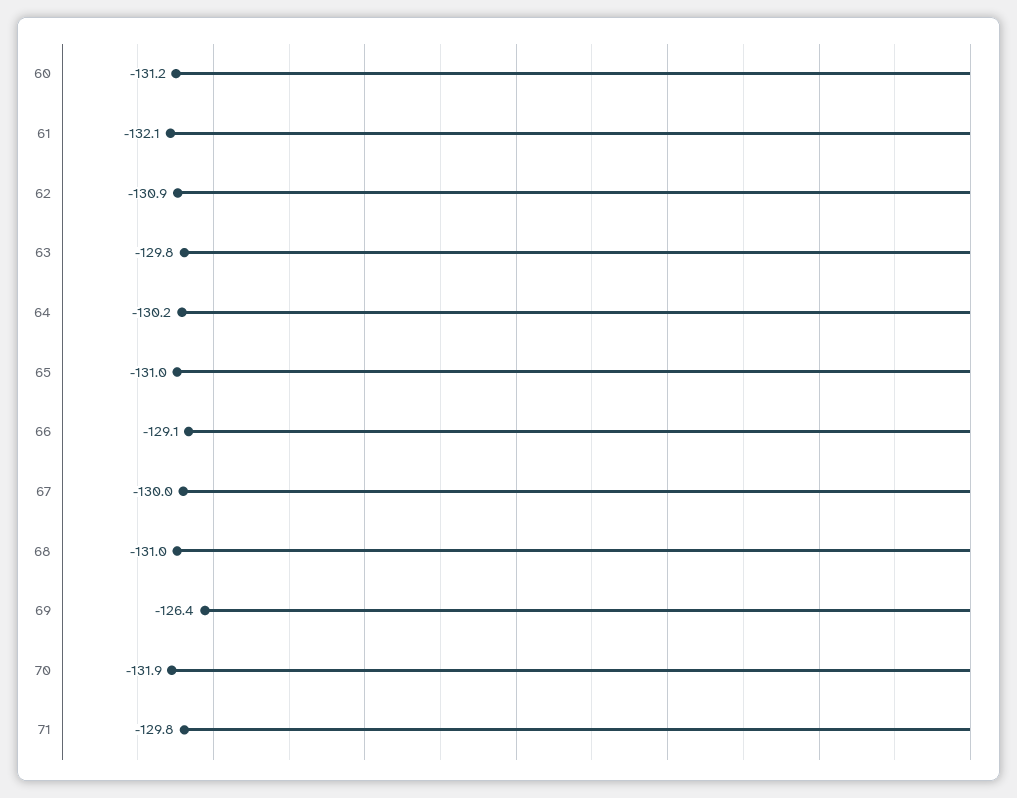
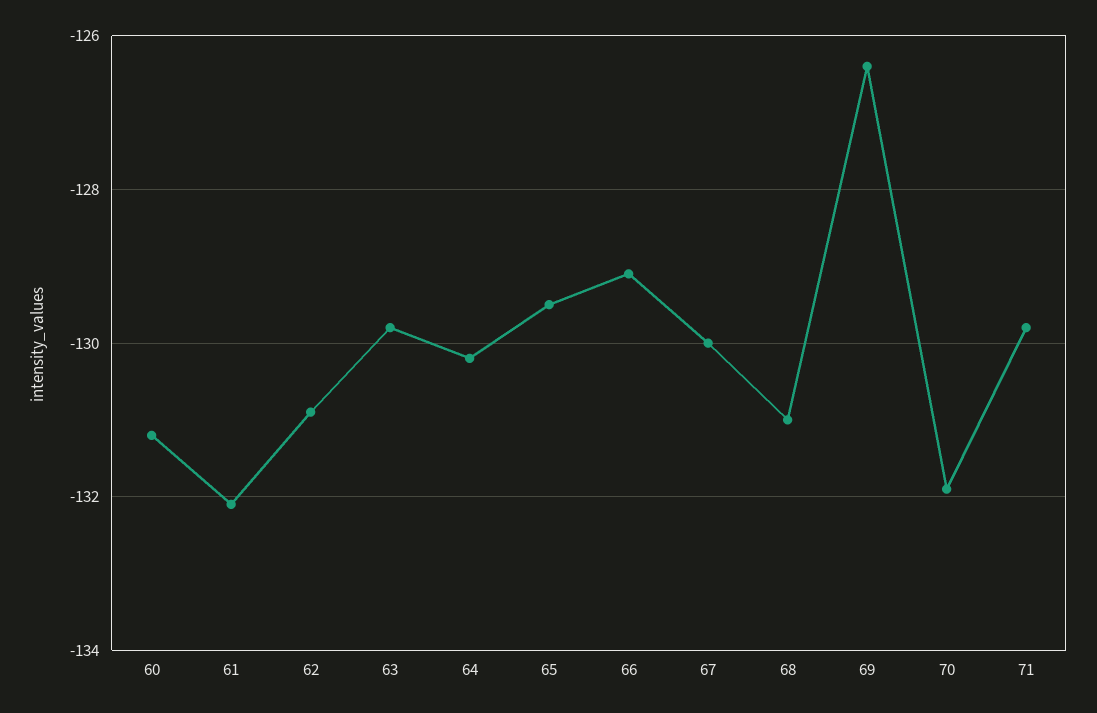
65: -131 -> -129.5

